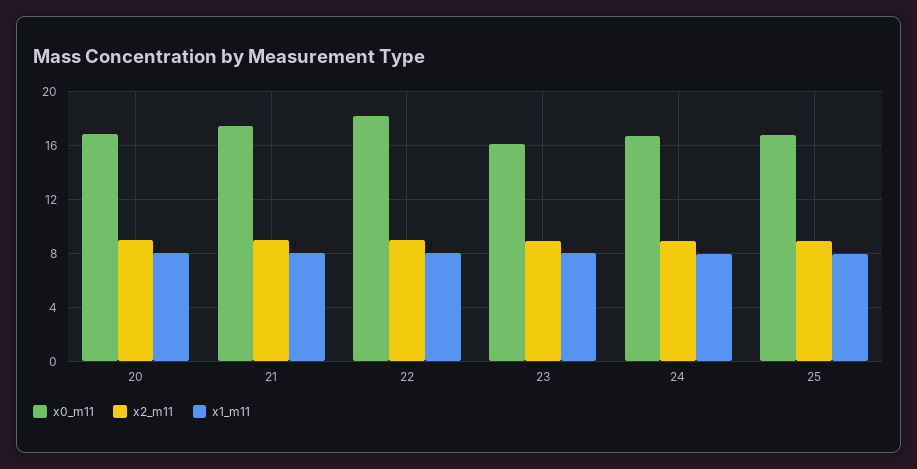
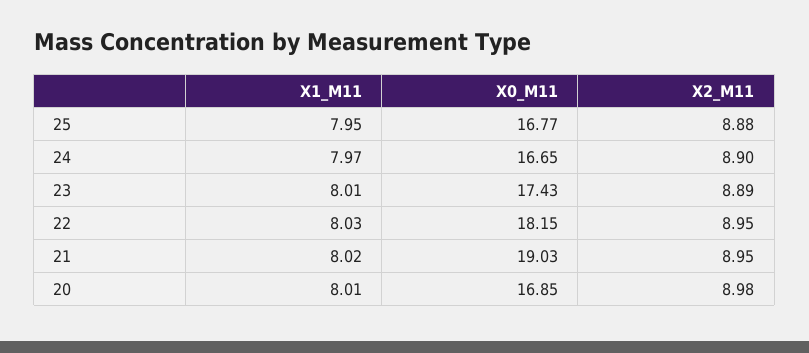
x0_m11, 21: 17.5 -> 19.03
x0_m11, 23: 16 -> 17.43

